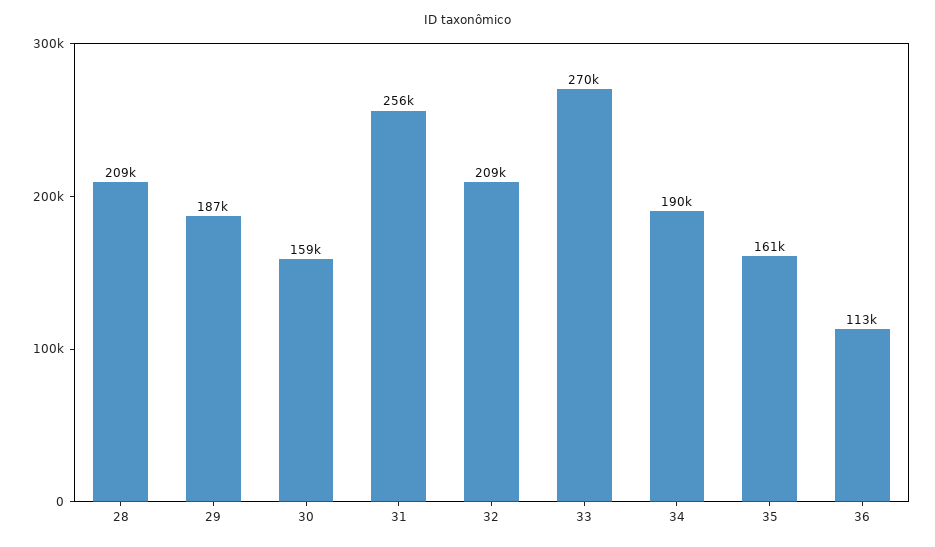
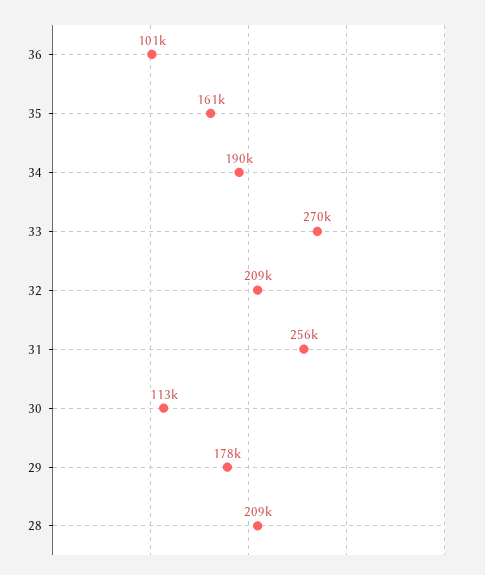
29: 187000 -> 178000
30: 159000 -> 113000
36: 113000 -> 101000

